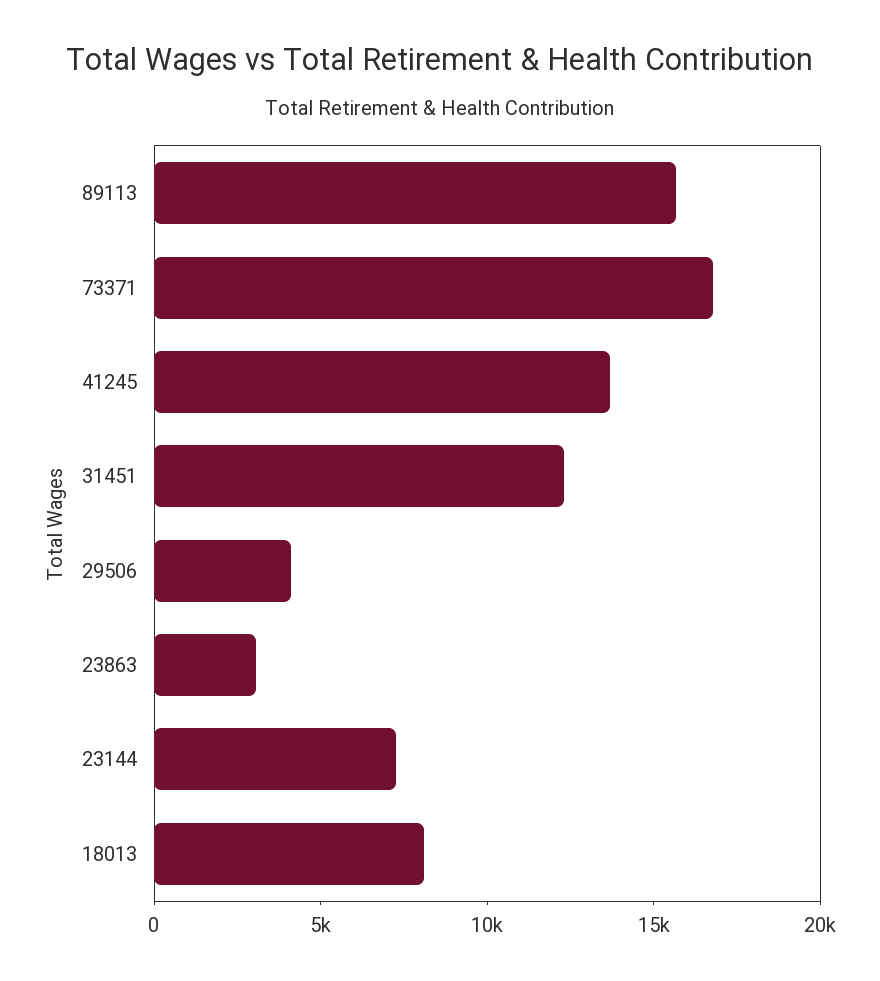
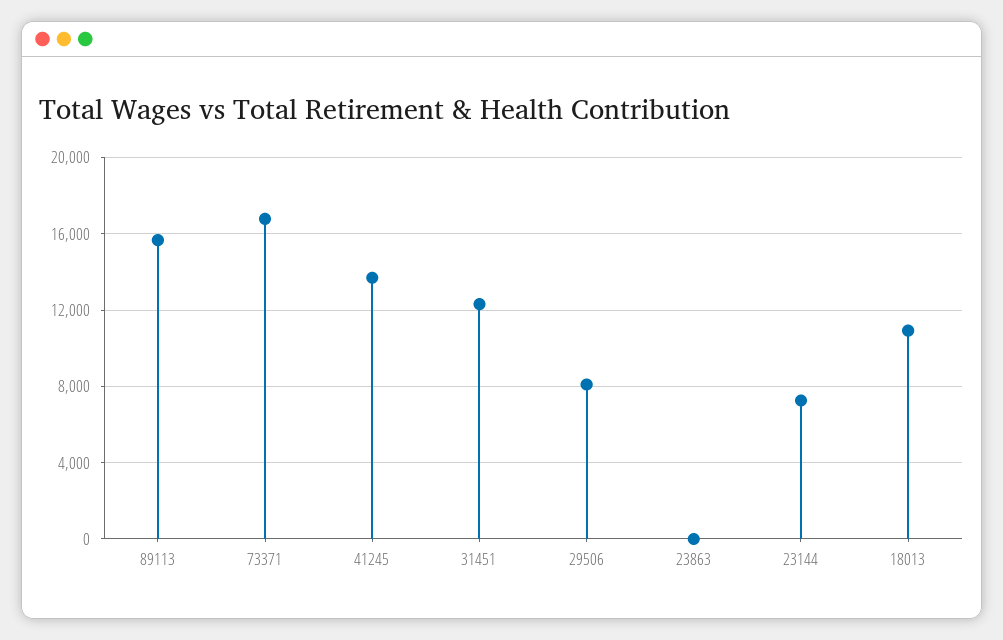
29506: 4000 -> 8000
23863: 3000 -> 0
18013: 8000 -> 11000

